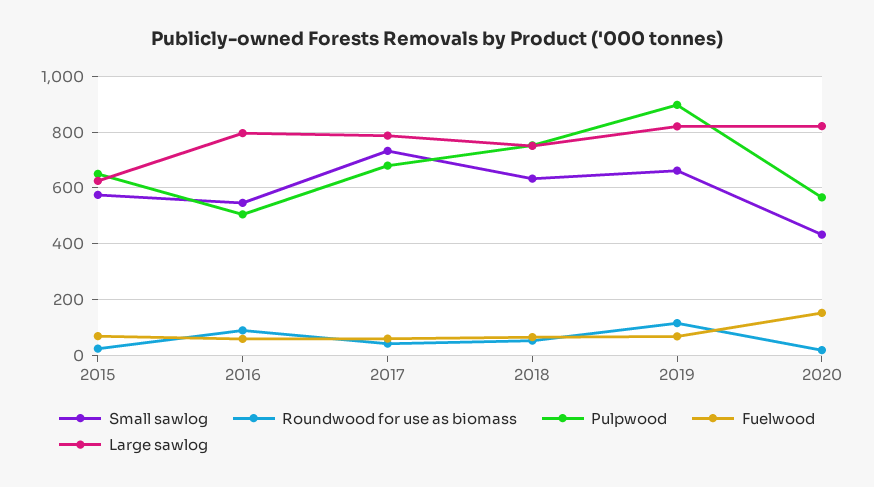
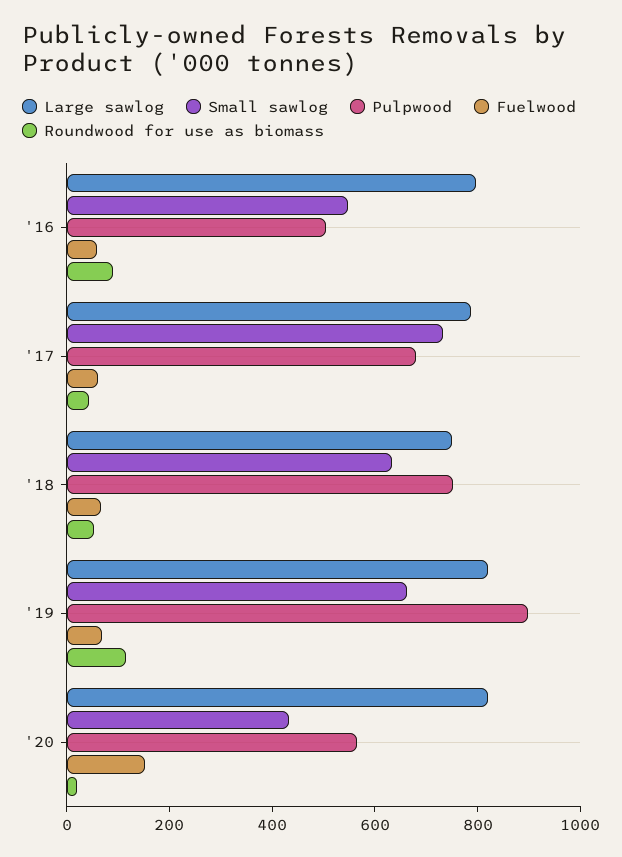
Small sawlog, 2015: 575 -> none
Roundwood for use as biomass, 2015: 25 -> none
Pulpwood, 2015: 650 -> none
Fuelwood, 2015: 75 -> none
Large sawlog, 2015: 625 -> none

